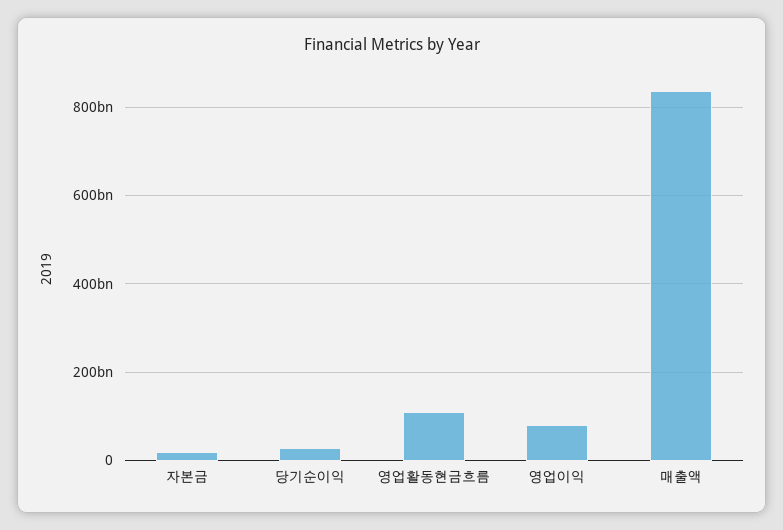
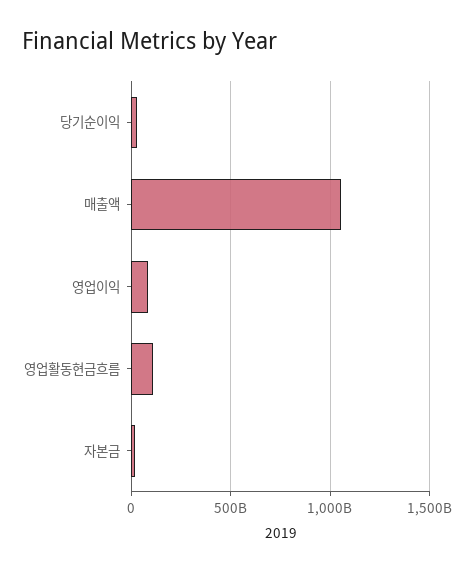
매출액: 840000000000 -> 1050000000000

